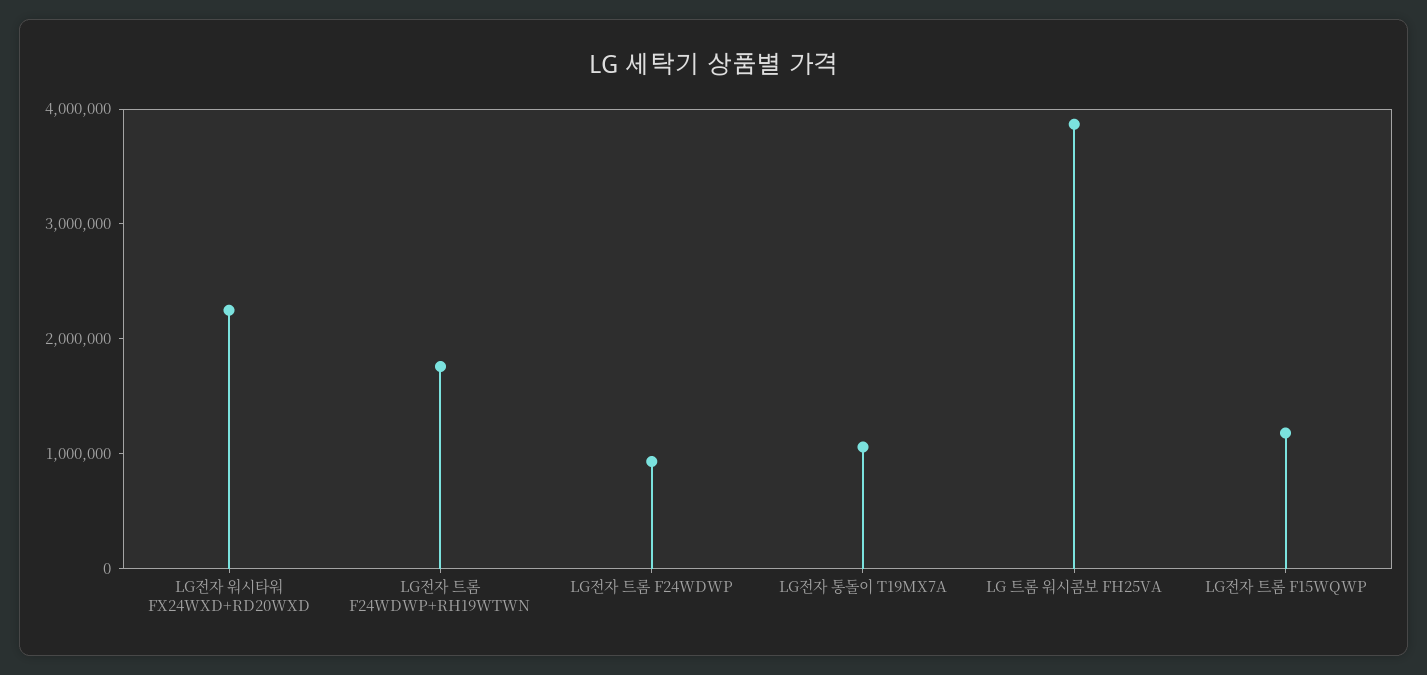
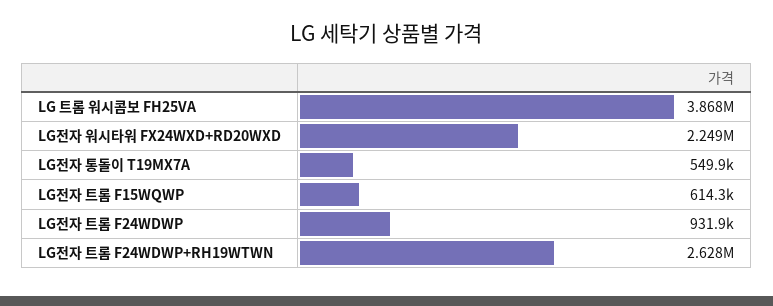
LG전자 트롬 F24WDWP+RH19WTWN: 1800000 -> 2628000
LG전자 통돌이 T19MX7A: 1000000 -> 549900
LG전자 트롬 F15WQWP: 1200000 -> 614300

